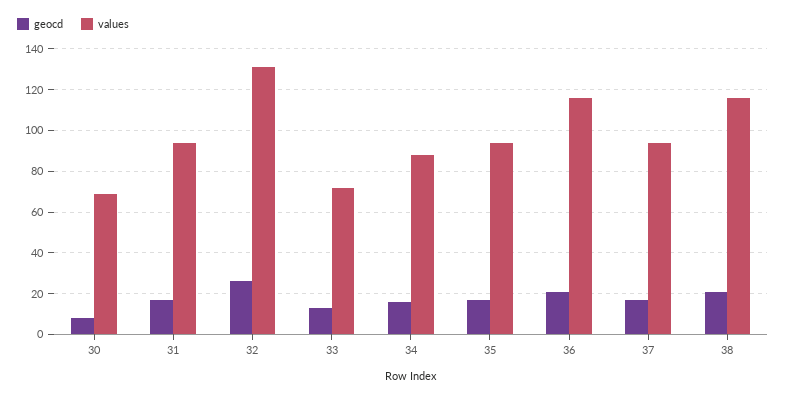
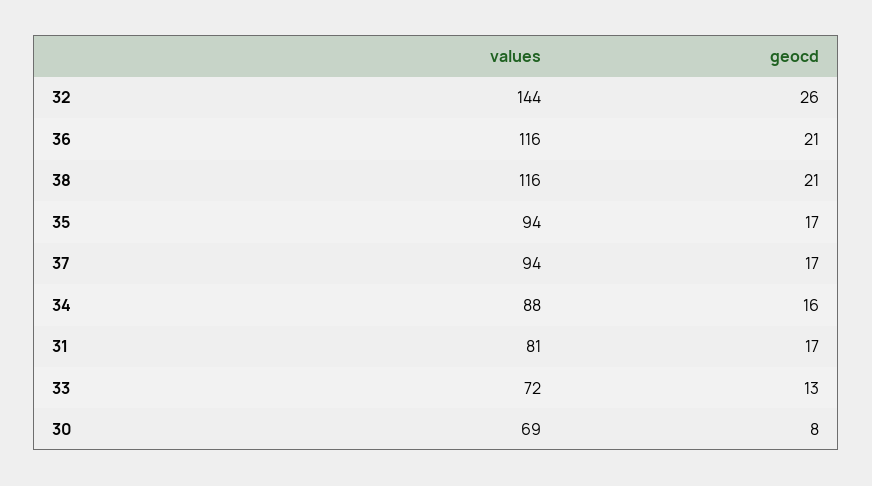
values, 31: 95 -> 81
values, 32: 130 -> 144

